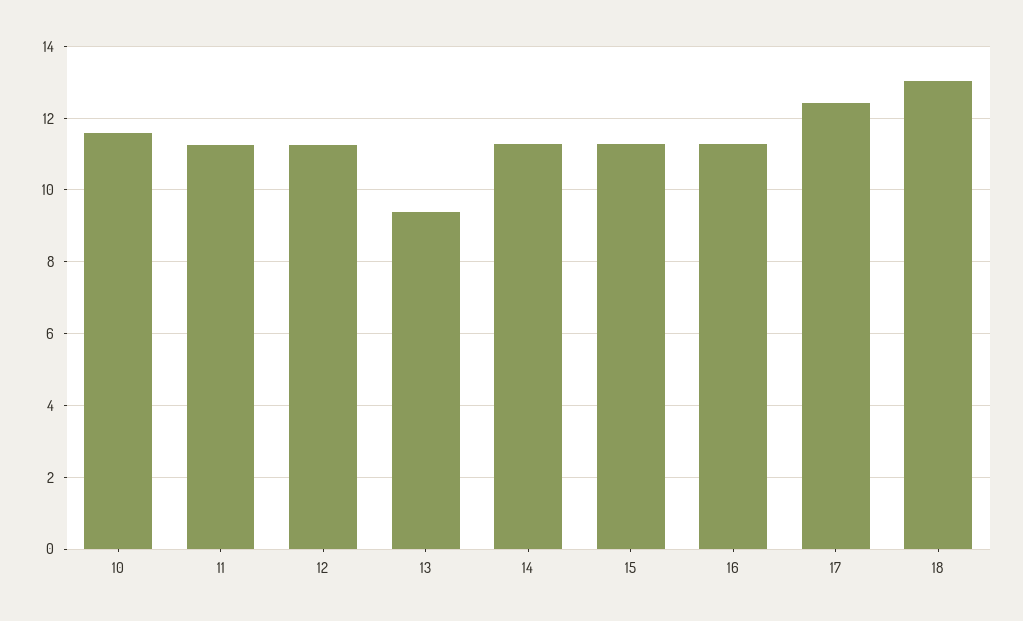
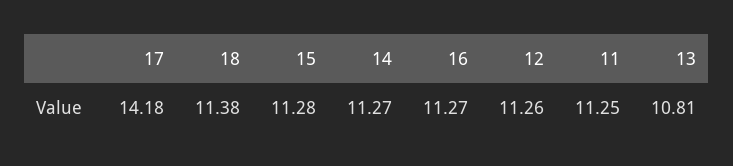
10: 11.6 -> none
13: 9.4 -> 10.81
17: 12.4 -> 14.18
18: 13 -> 11.38

